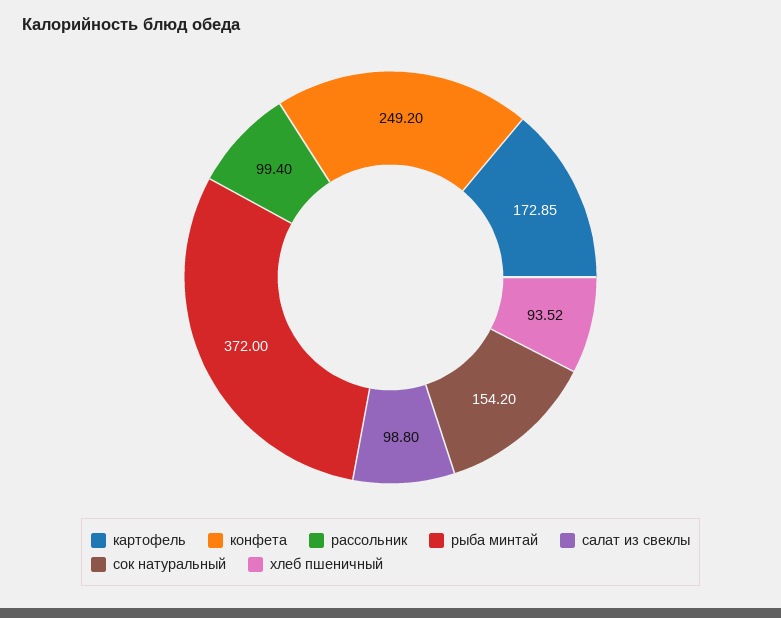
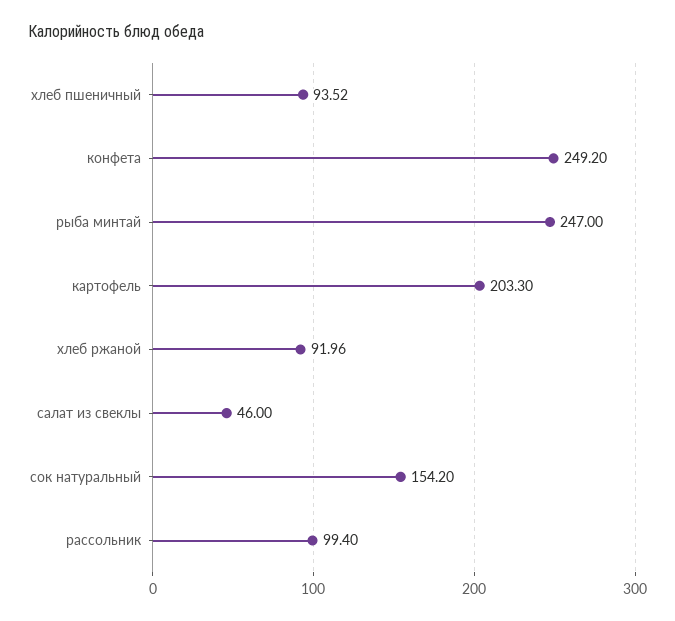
картофель: 172.85 -> 203.3
рыба минтай: 372 -> 247
салат из свеклы: 98.8 -> 46
хлеб ржаной: none -> 91.96

